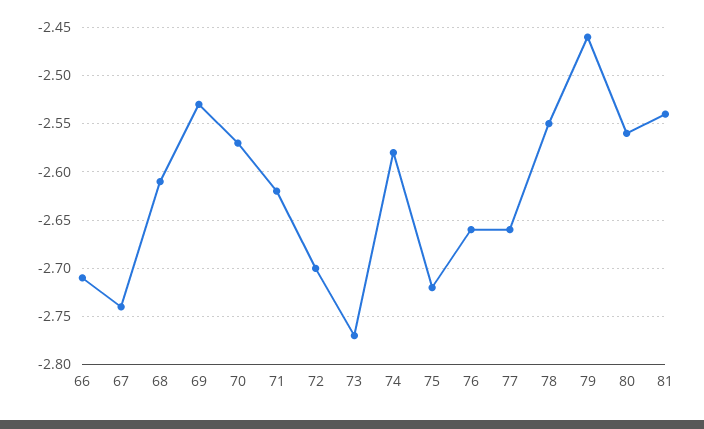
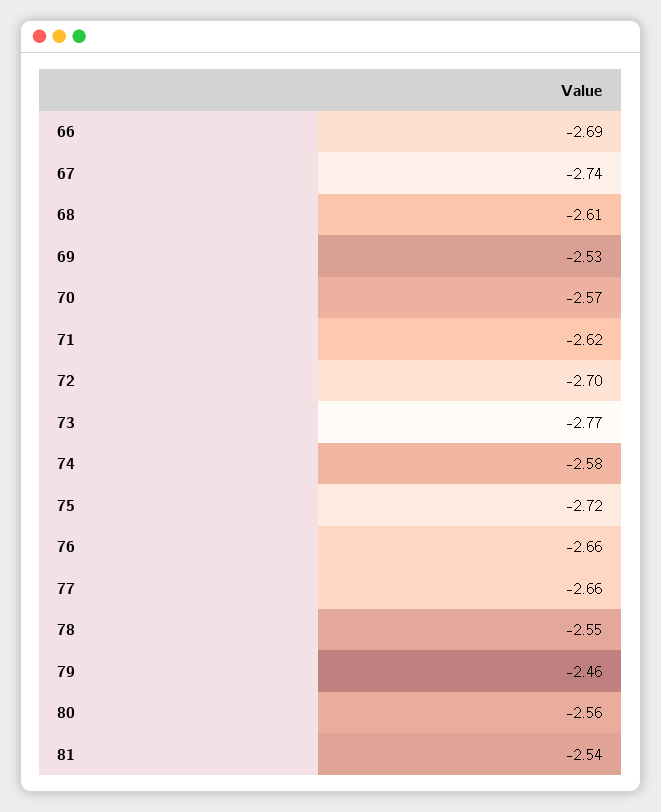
66: -2.71 -> -2.69

